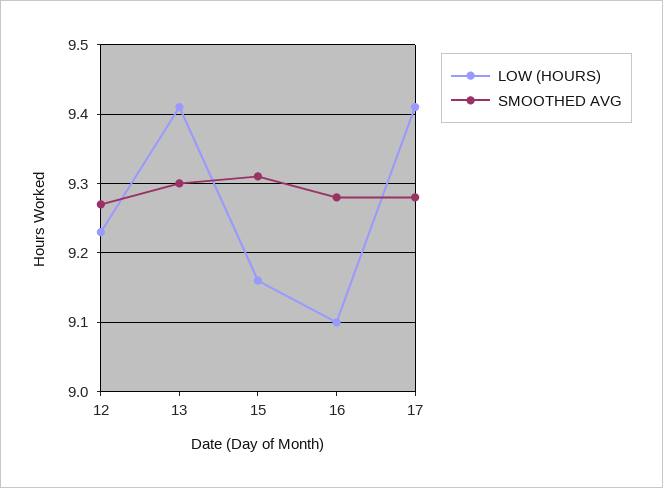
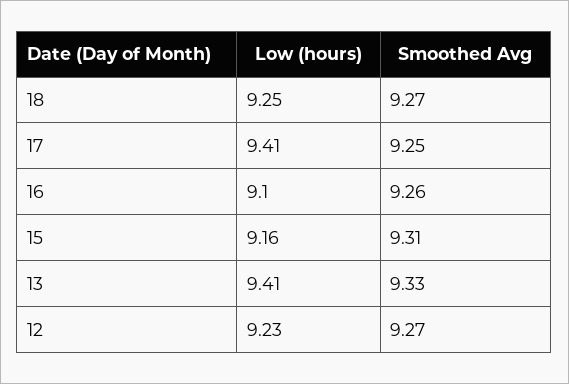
SMOOTHED AVG, 13: 9.3 -> 9.33
SMOOTHED AVG, 16: 9.28 -> 9.26
SMOOTHED AVG, 17: 9.28 -> 9.25
LOW (HOURS), 18: none -> 9.25
SMOOTHED AVG, 18: none -> 9.27

